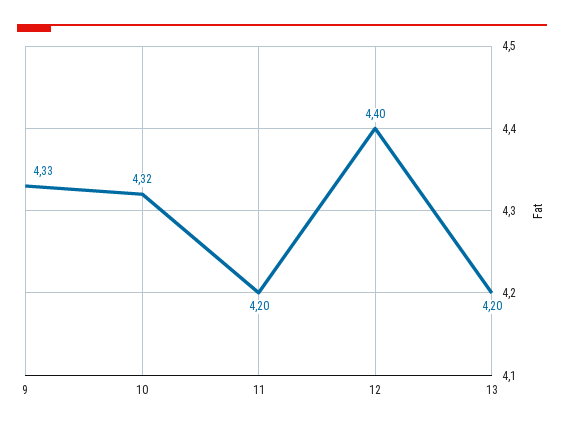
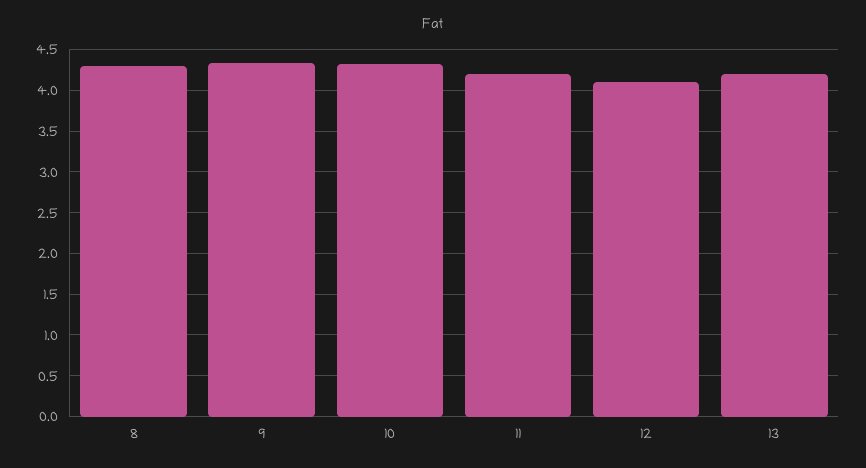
12: 4.4 -> 4.1
8: none -> 4.3

